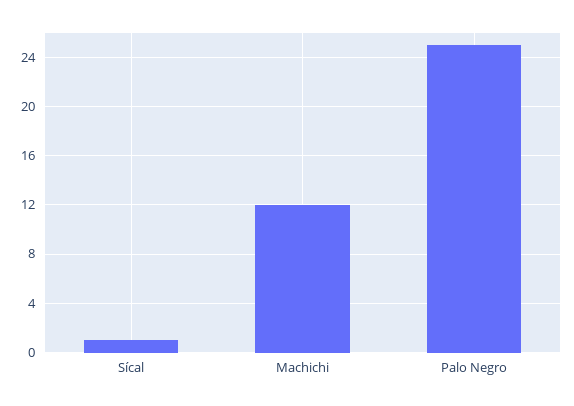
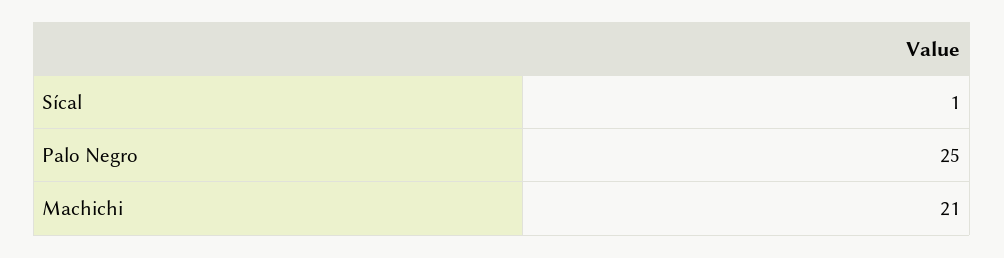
Machichi: 12 -> 21

